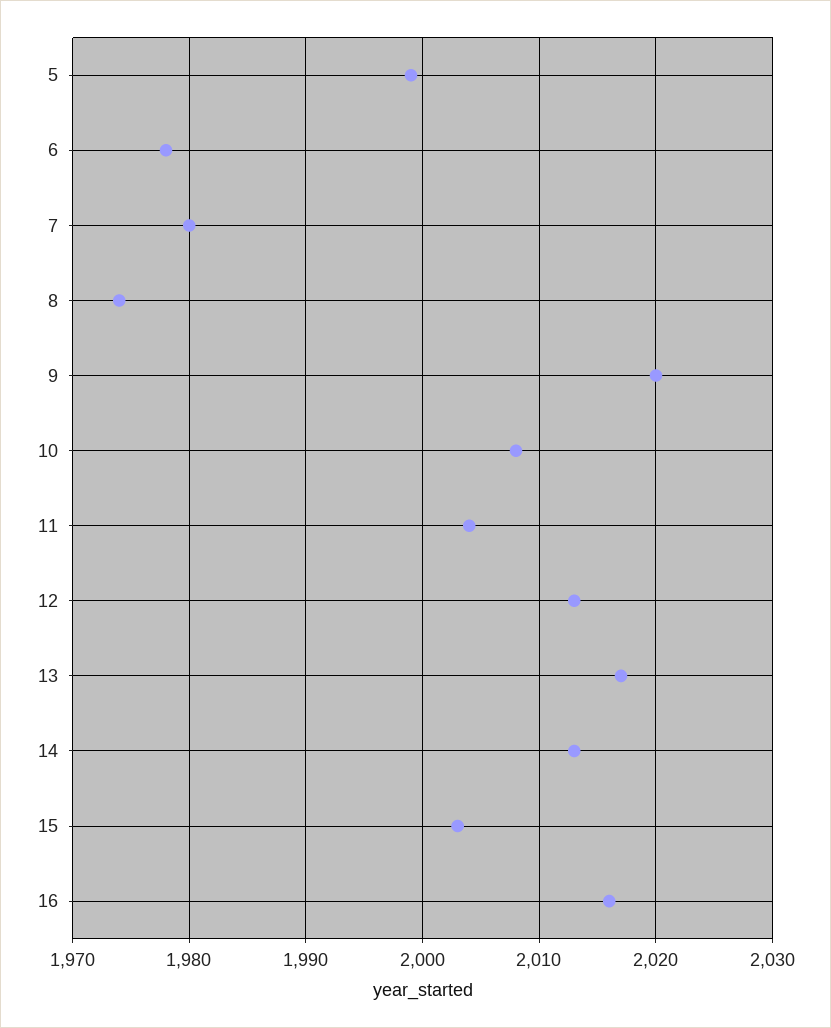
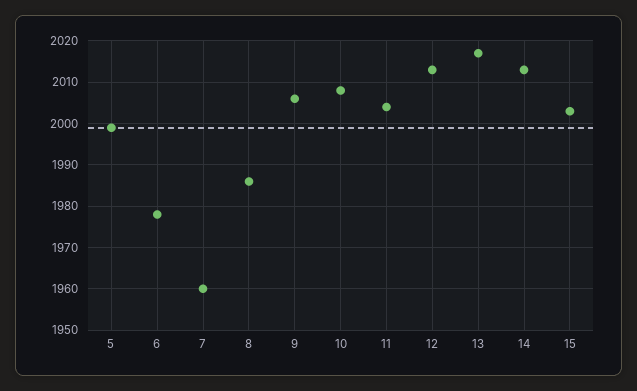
7: 1980 -> 1960
8: 1974 -> 1985
9: 2020 -> 2005
16: 2016 -> none

